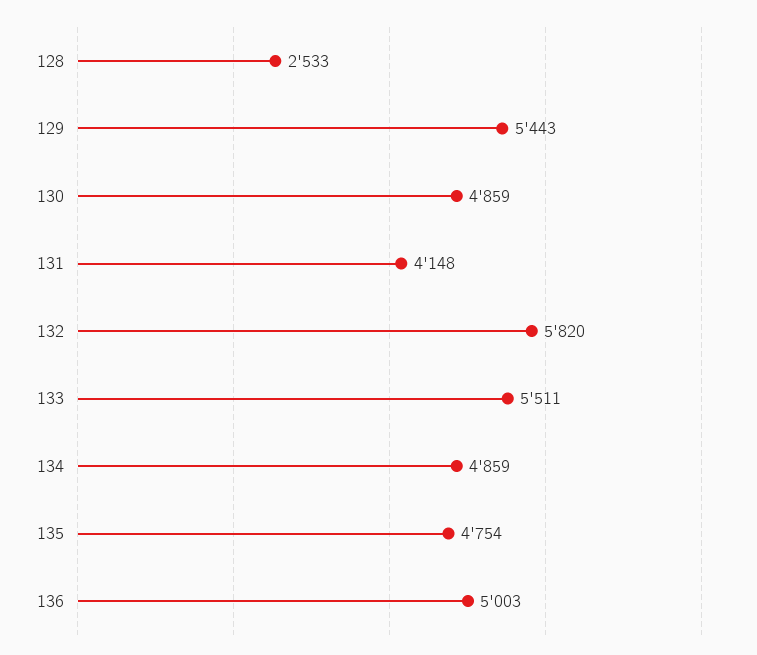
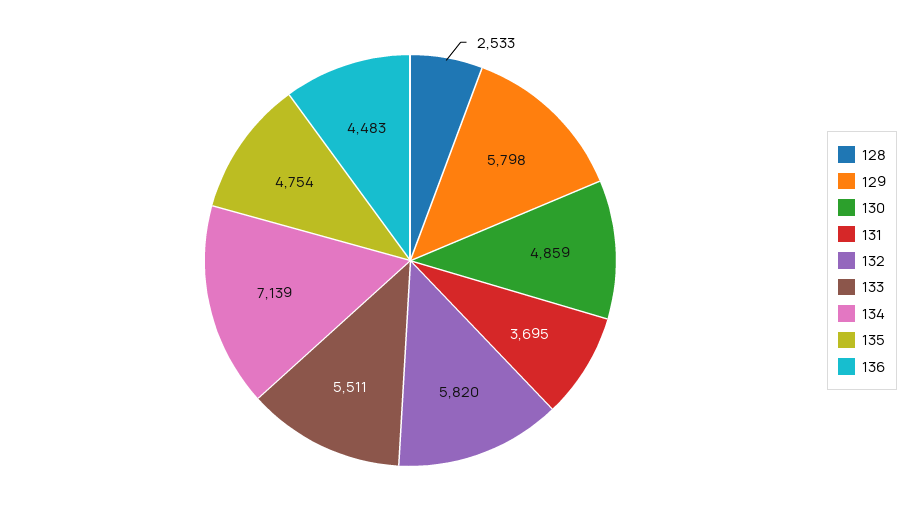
129: 5443 -> 5798
131: 4148 -> 3695
134: 4859 -> 7139
136: 5003 -> 4483

